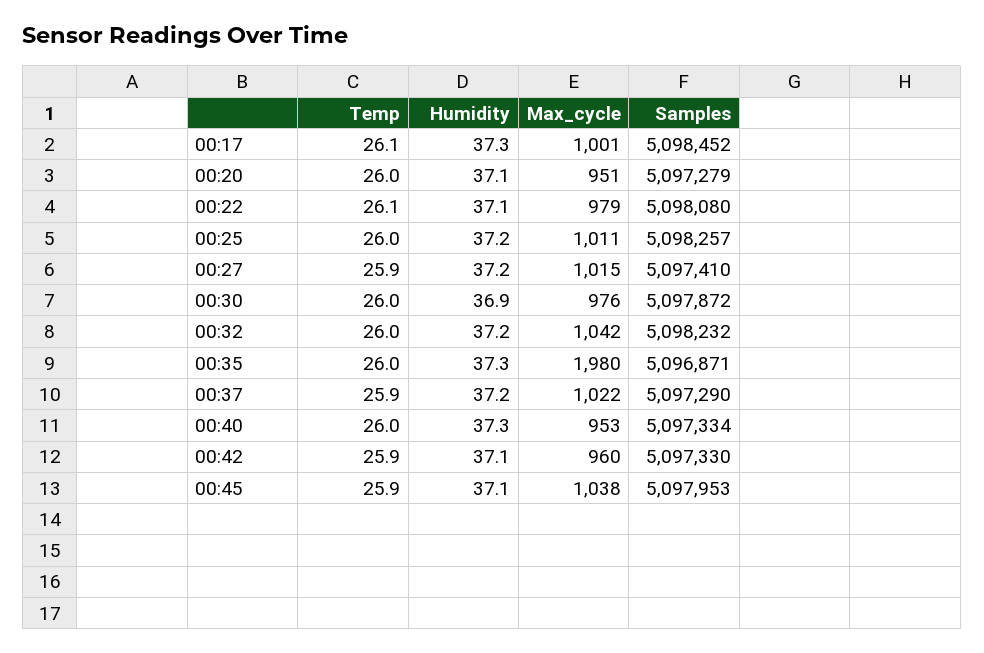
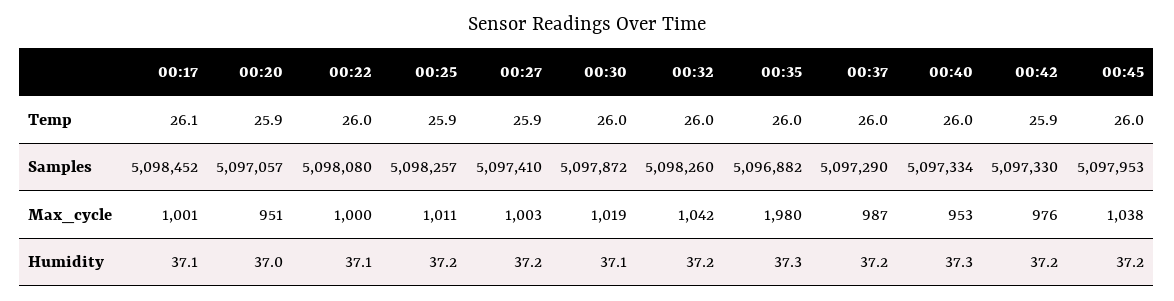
Humidity, 00:17: 37.3 -> 37.1
Temp, 00:20: 26 -> 25.9
Humidity, 00:20: 37.1 -> 37
Samples, 00:20: 5097279 -> 5097057
Temp, 00:22: 26.1 -> 26
Max_cycle, 00:22: 979 -> 1000
Temp, 00:25: 26 -> 25.9
Max_cycle, 00:27: 1015 -> 1003
Humidity, 00:30: 36.9 -> 37.1
Max_cycle, 00:30: 976 -> 1019
Samples, 00:32: 5098232 -> 5098260
Samples, 00:35: 5096871 -> 5096882
Temp, 00:37: 25.9 -> 26
Max_cycle, 00:37: 1022 -> 987
Humidity, 00:42: 37.1 -> 37.2
Max_cycle, 00:42: 960 -> 976
Temp, 00:45: 25.9 -> 26
Humidity, 00:45: 37.1 -> 37.2

